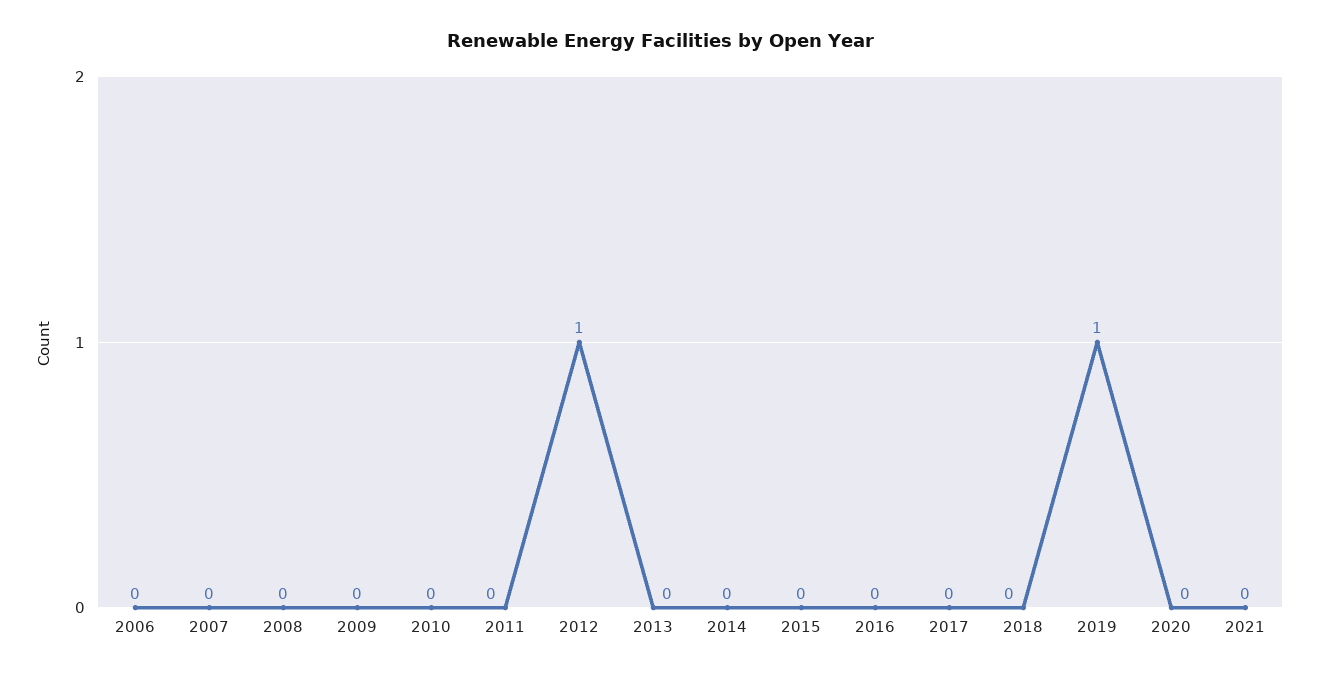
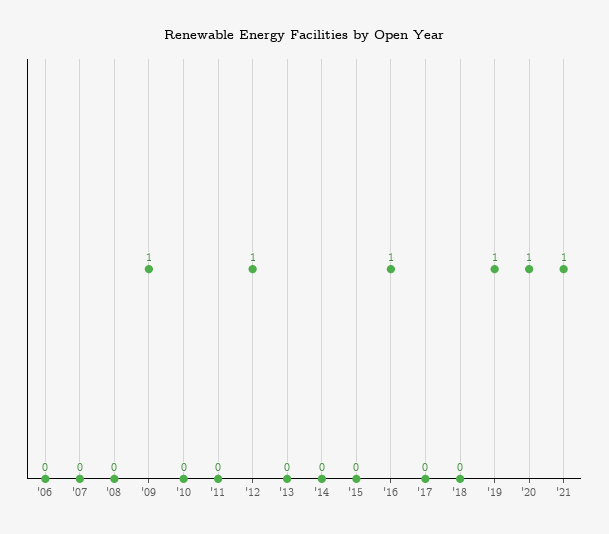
2009: 0 -> 1
2016: 0 -> 1
2020: 0 -> 1
2021: 0 -> 1

